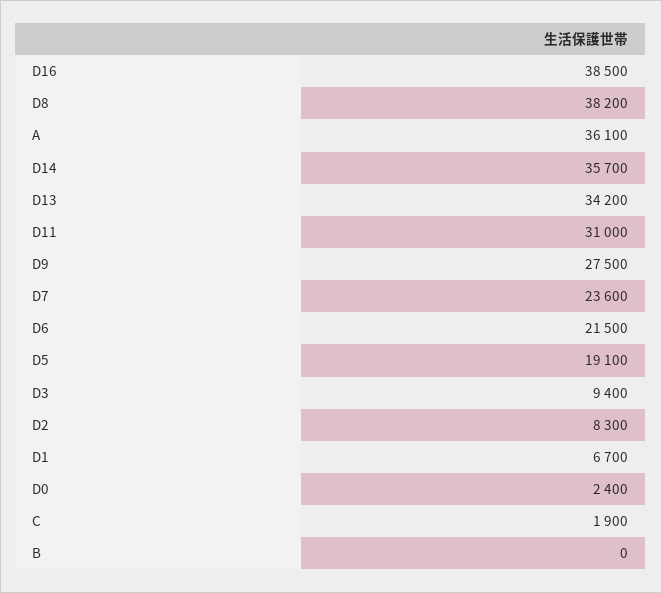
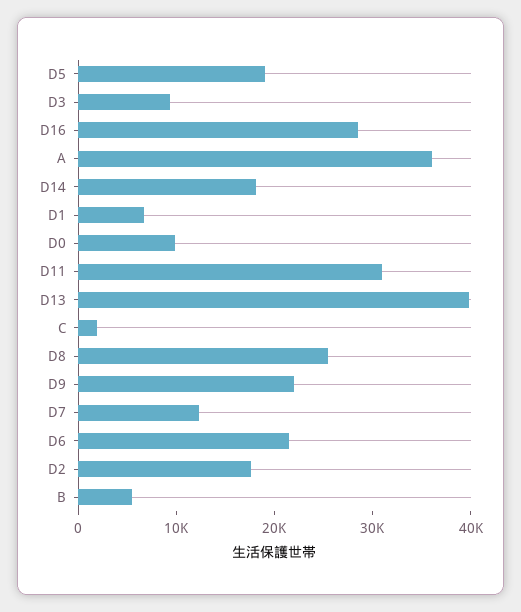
D16: 38500 -> 28000
D8: 38200 -> 26000
D14: 35700 -> 18000
D13: 34200 -> 40000
D9: 27500 -> 22000
D7: 23600 -> 12000
D2: 8300 -> 18000
D0: 2400 -> 10000
B: 0 -> 6000

